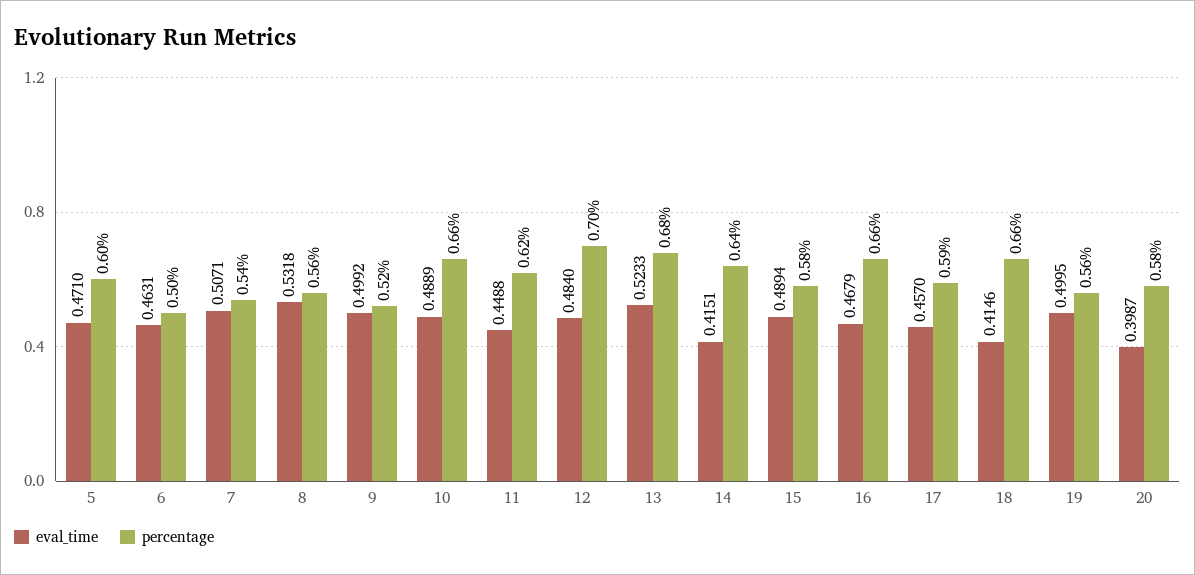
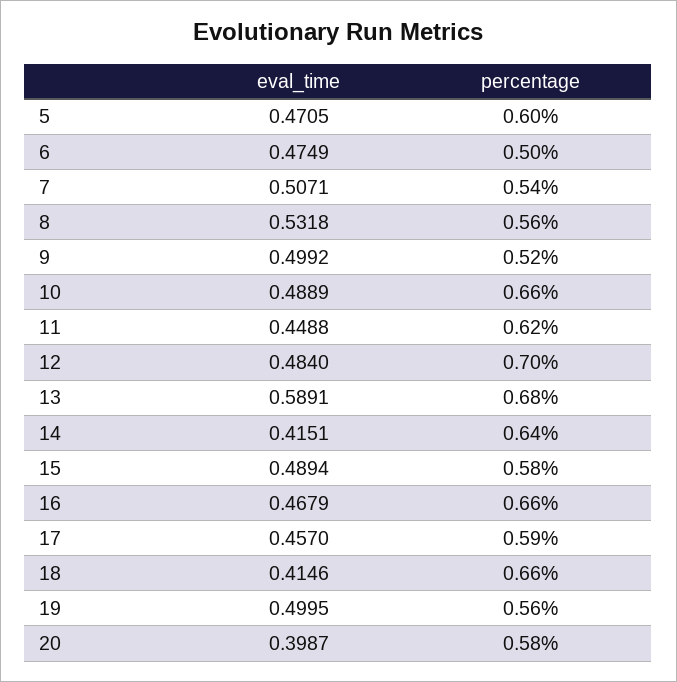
eval_time, 5: 0.471 -> 0.4705
eval_time, 6: 0.4631 -> 0.4749
eval_time, 13: 0.5233 -> 0.5891

